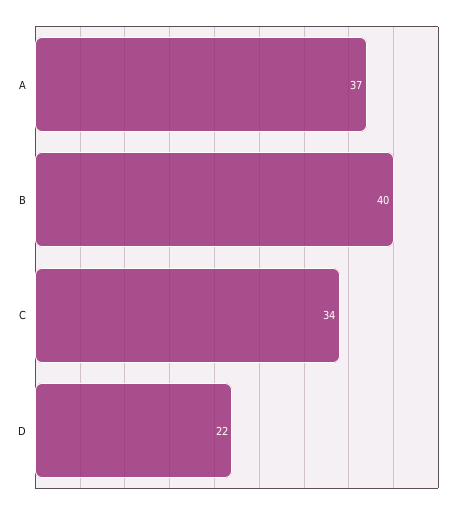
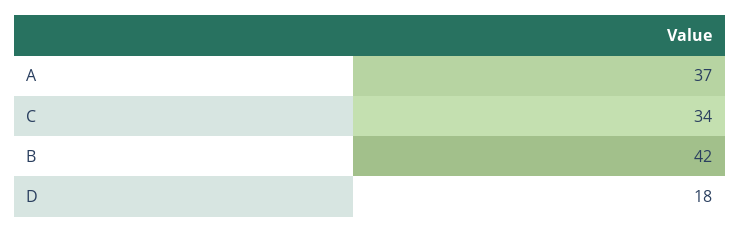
B: 40 -> 42
D: 22 -> 18

